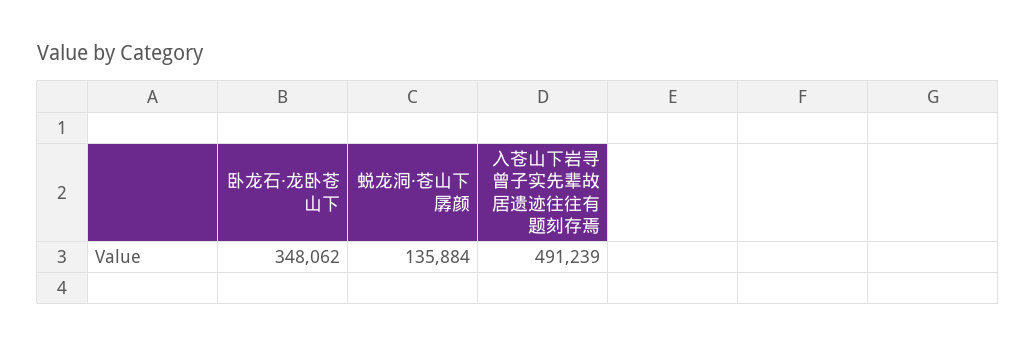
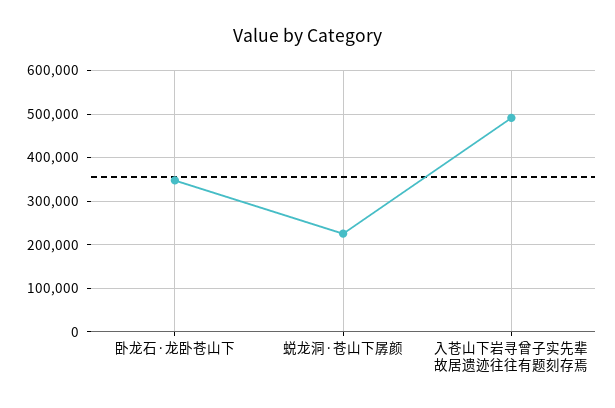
蜕龙洞·苍山下孱颜: 135884 -> 220000

